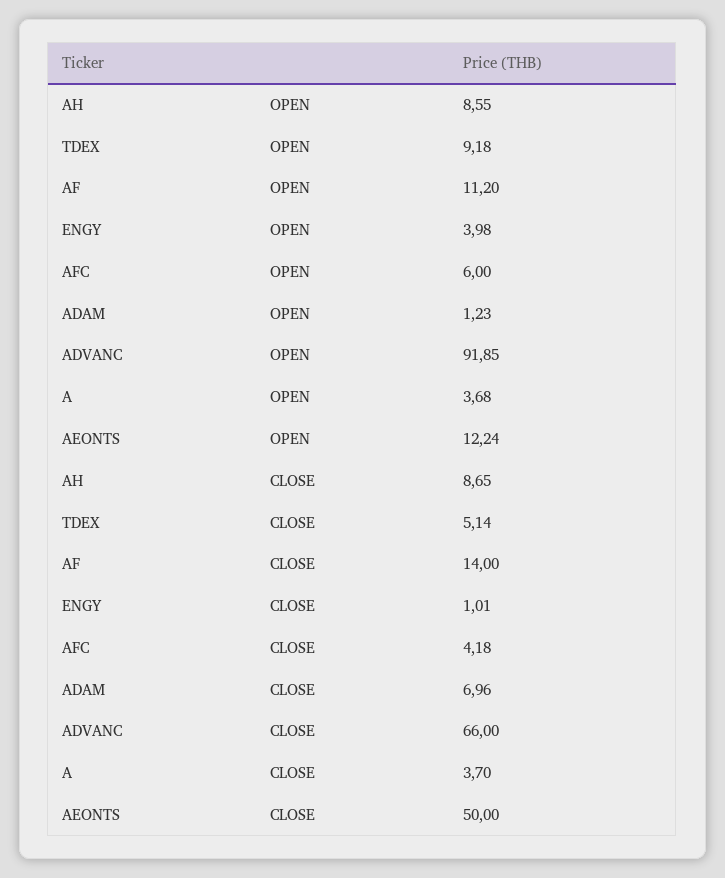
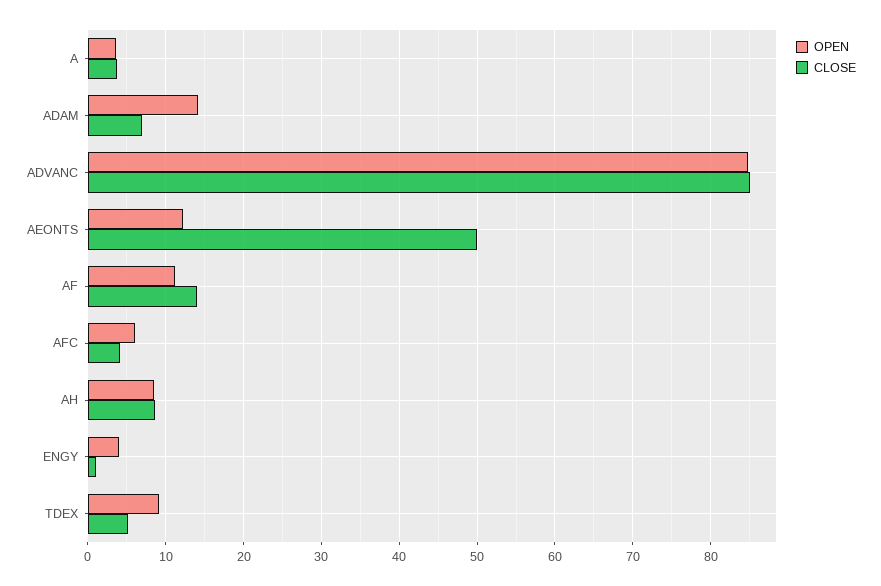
OPEN, ADAM: 1.23 -> 14
OPEN, ADVANC: 91.85 -> 85
CLOSE, ADVANC: 66 -> 85

